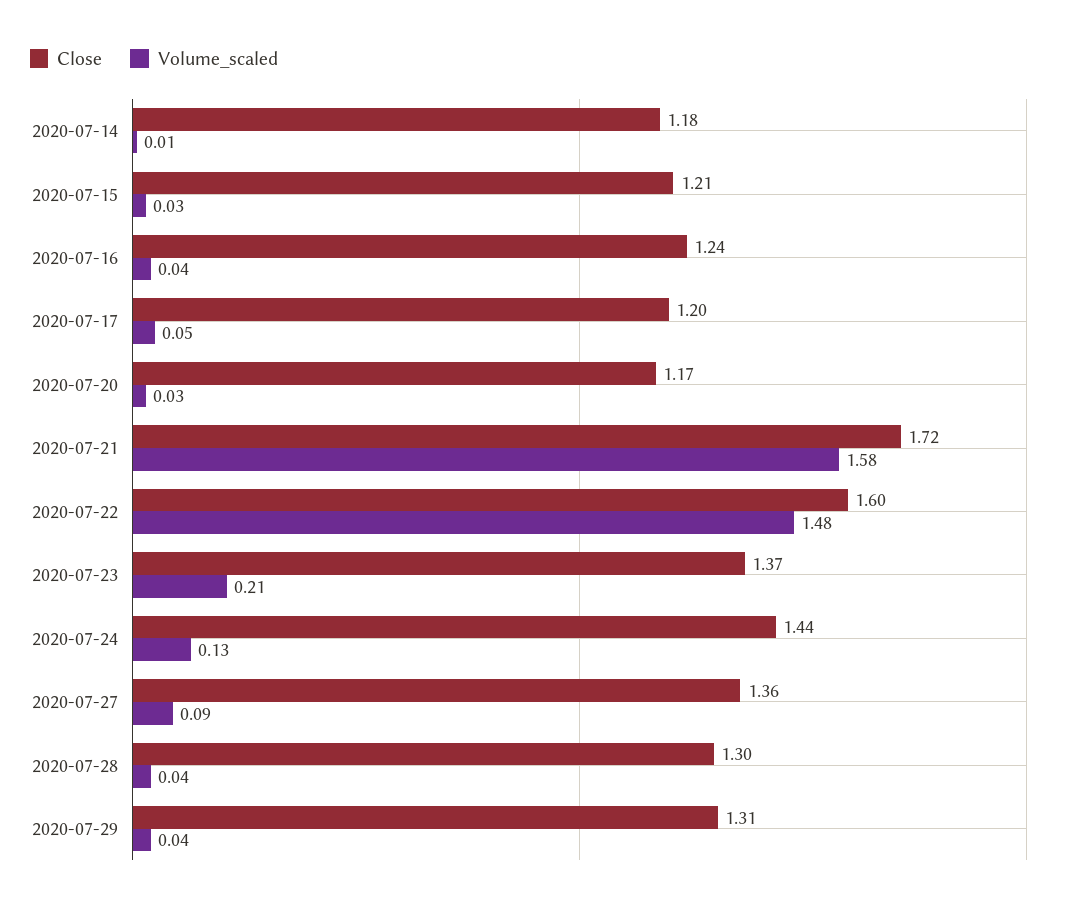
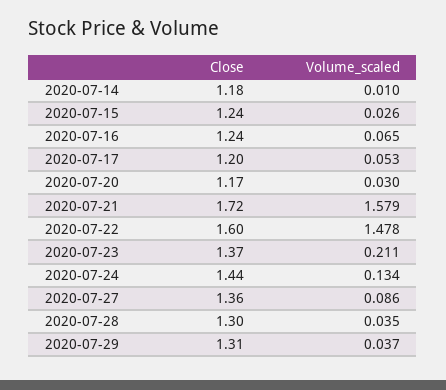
Close, 2020-07-15: 1.21 -> 1.24
Volume_scaled, 2020-07-16: 0.04 -> 0.065

